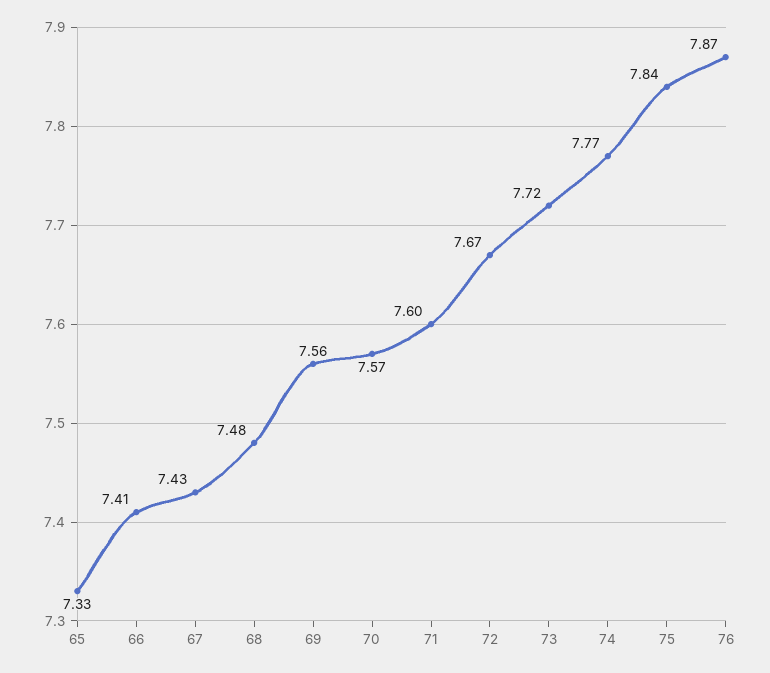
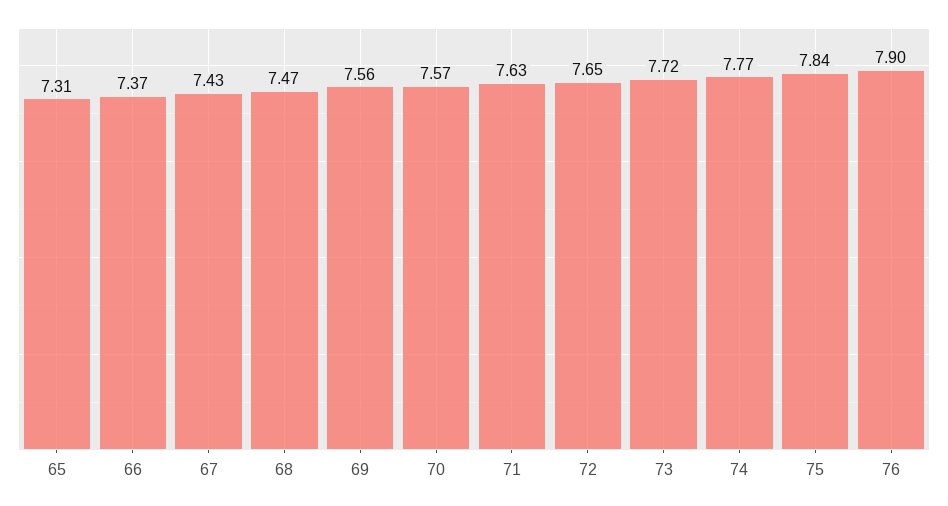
65: 7.33 -> 7.31
66: 7.41 -> 7.37
68: 7.48 -> 7.47
71: 7.6 -> 7.63
72: 7.67 -> 7.65
76: 7.87 -> 7.9

